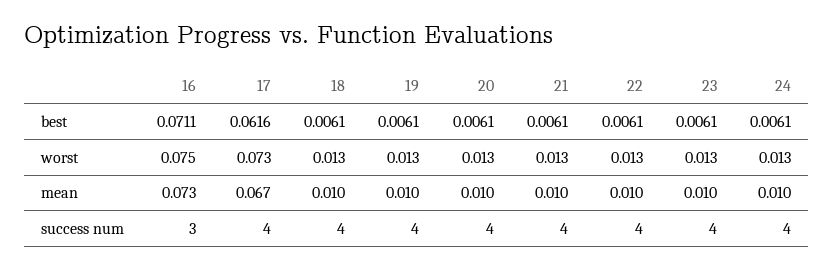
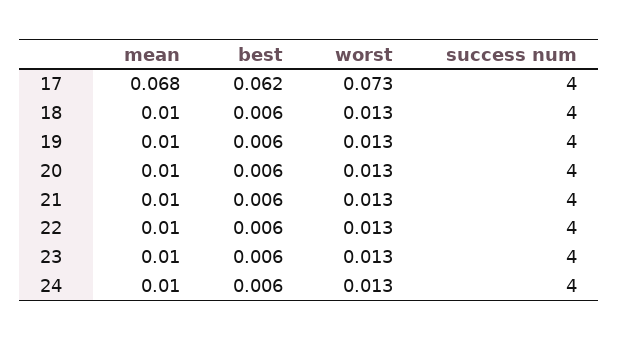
16, best: 0.0711 -> none
16, worst: 0.075 -> none
16, mean: 0.073 -> none
17, mean: 0.067 -> 0.068
16, success num: 3 -> none

